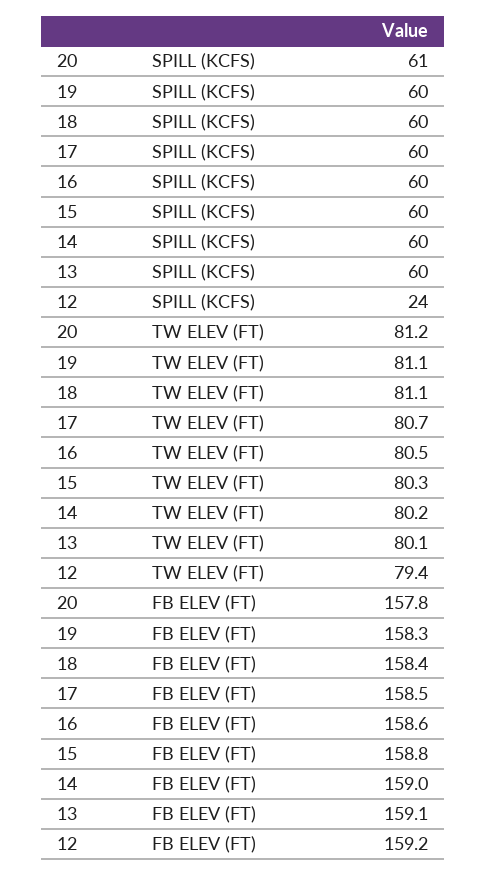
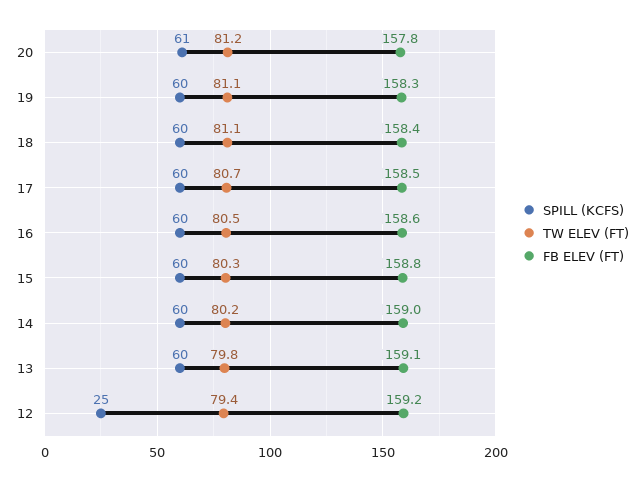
SPILL (KCFS), 12: 24 -> 25
TW ELEV (FT), 13: 80.1 -> 79.8

